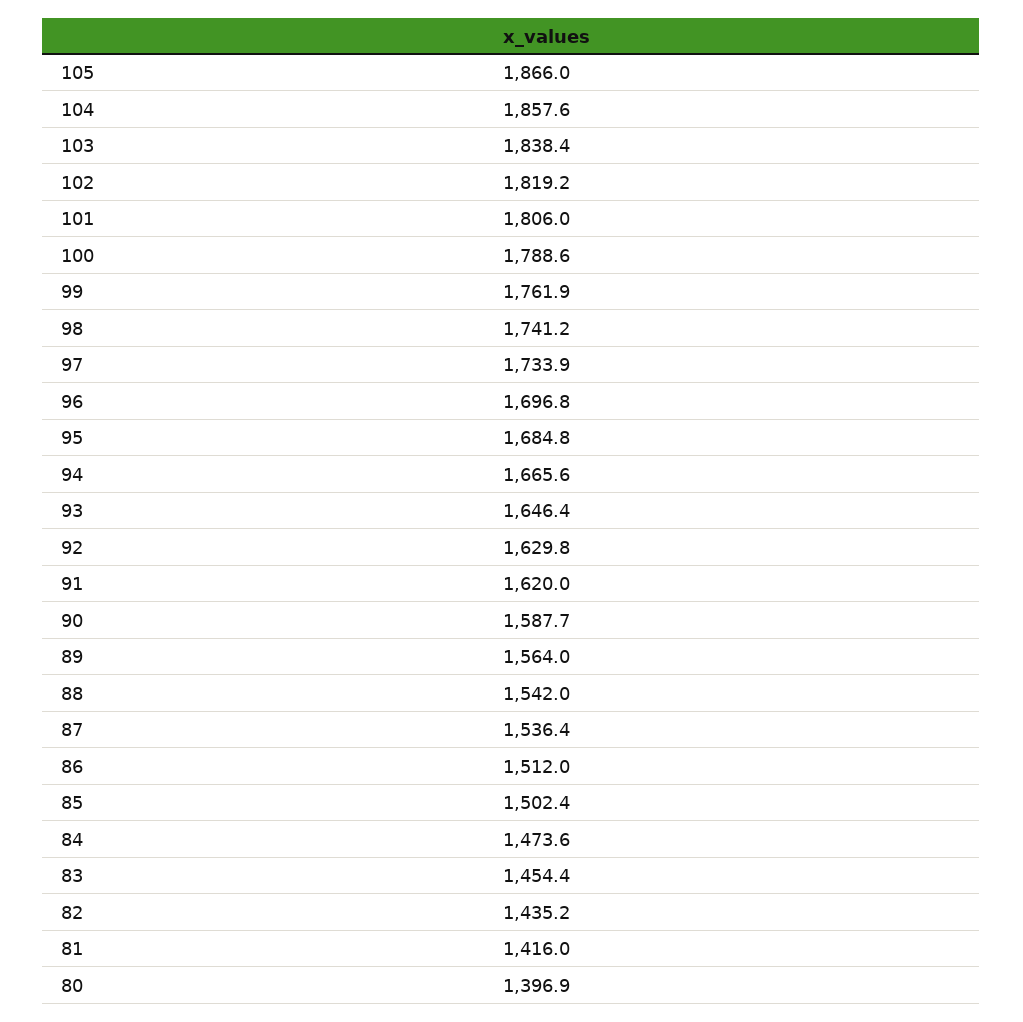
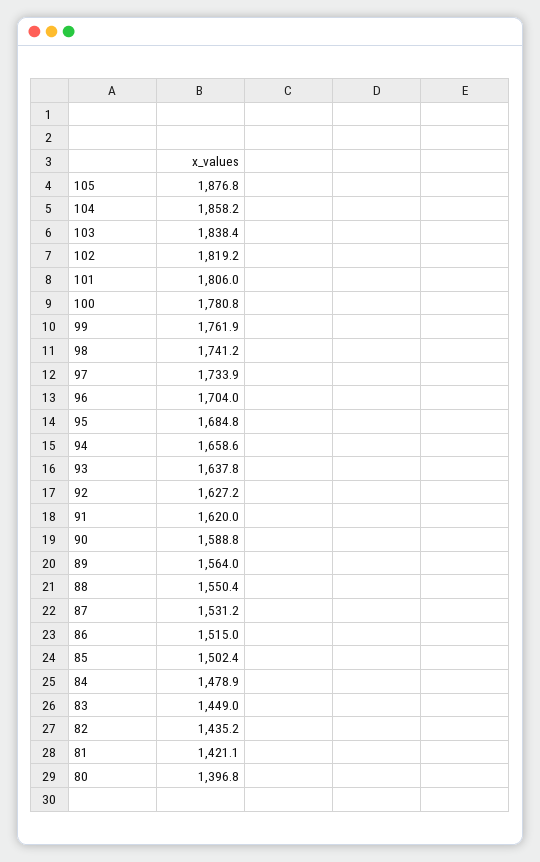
105: 1866 -> 1876.8
104: 1857.6 -> 1858.2
100: 1788.6 -> 1780.8
96: 1696.8 -> 1704
94: 1665.6 -> 1658.6
93: 1646.4 -> 1637.8
92: 1629.8 -> 1627.2
90: 1587.7 -> 1588.8
88: 1542 -> 1550.4
87: 1536.4 -> 1531.2
86: 1512 -> 1515
84: 1473.6 -> 1478.9
83: 1454.4 -> 1449
81: 1416 -> 1421.1
80: 1396.9 -> 1396.8

